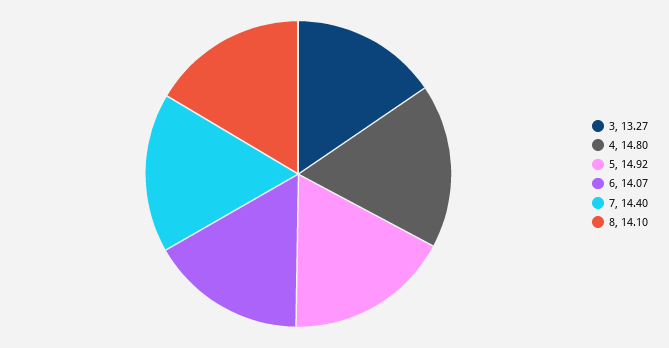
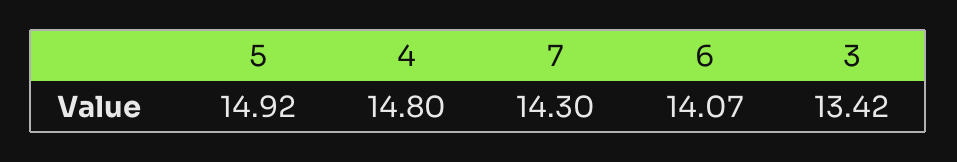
3: 13.27 -> 13.42
7: 14.4 -> 14.3
8: 14.1 -> none

